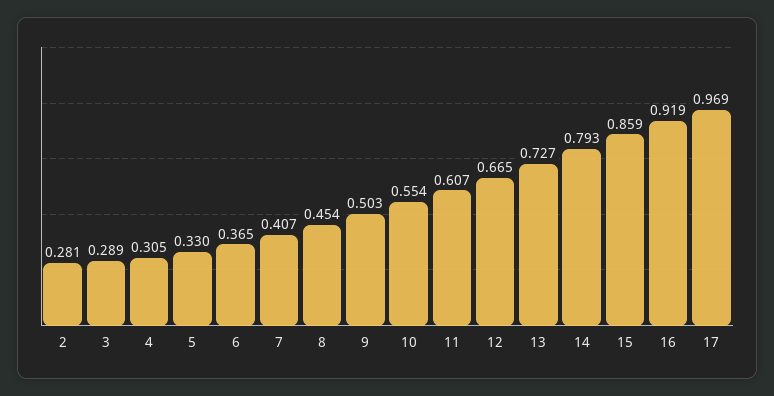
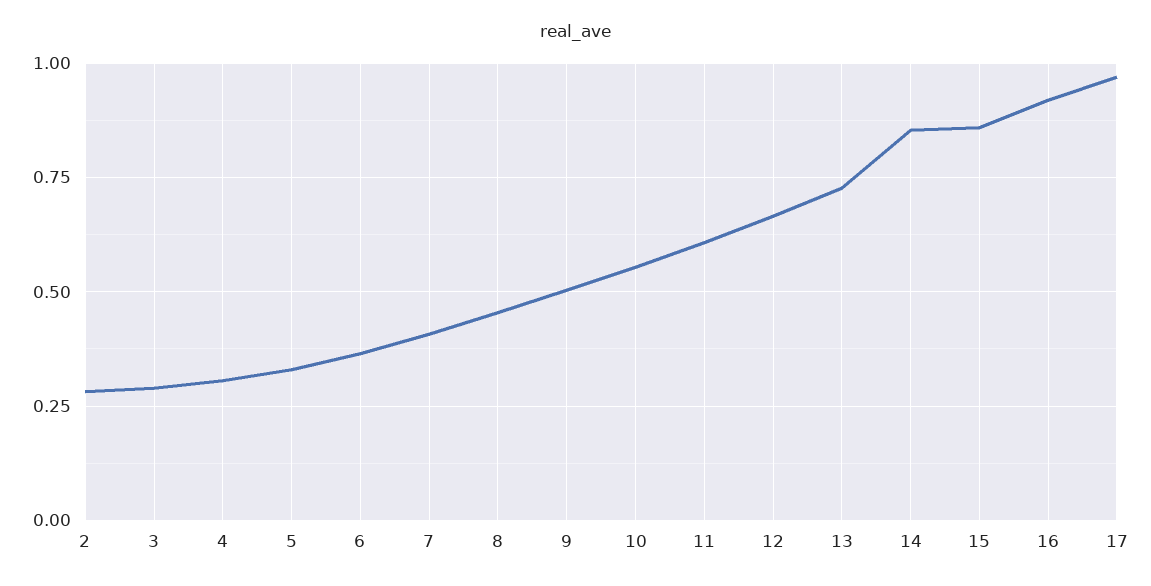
14: 0.793 -> 0.85

